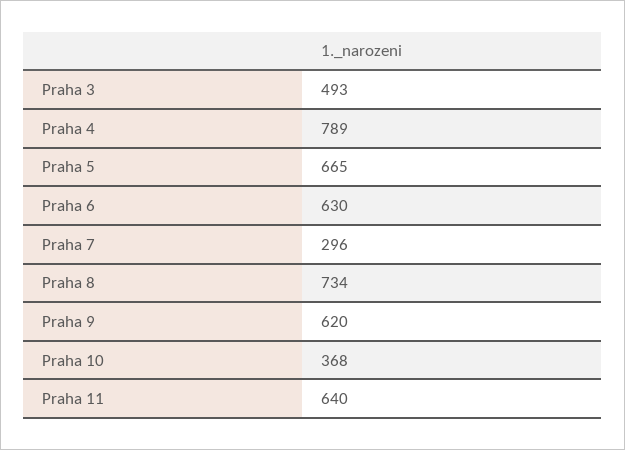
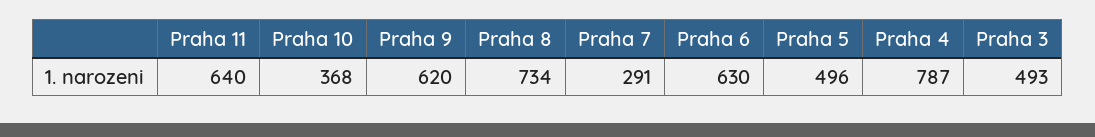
Praha 4: 789 -> 787
Praha 5: 665 -> 496
Praha 7: 296 -> 291

